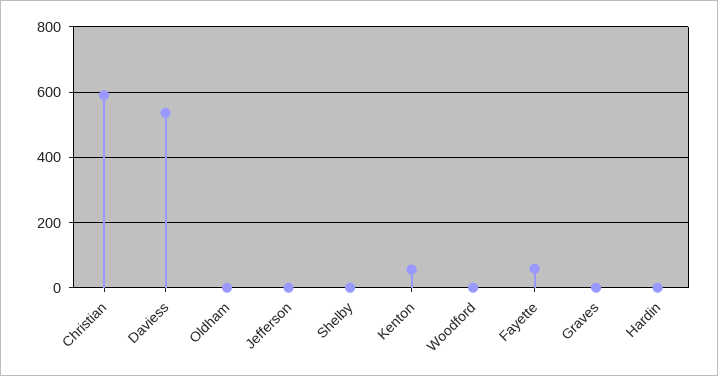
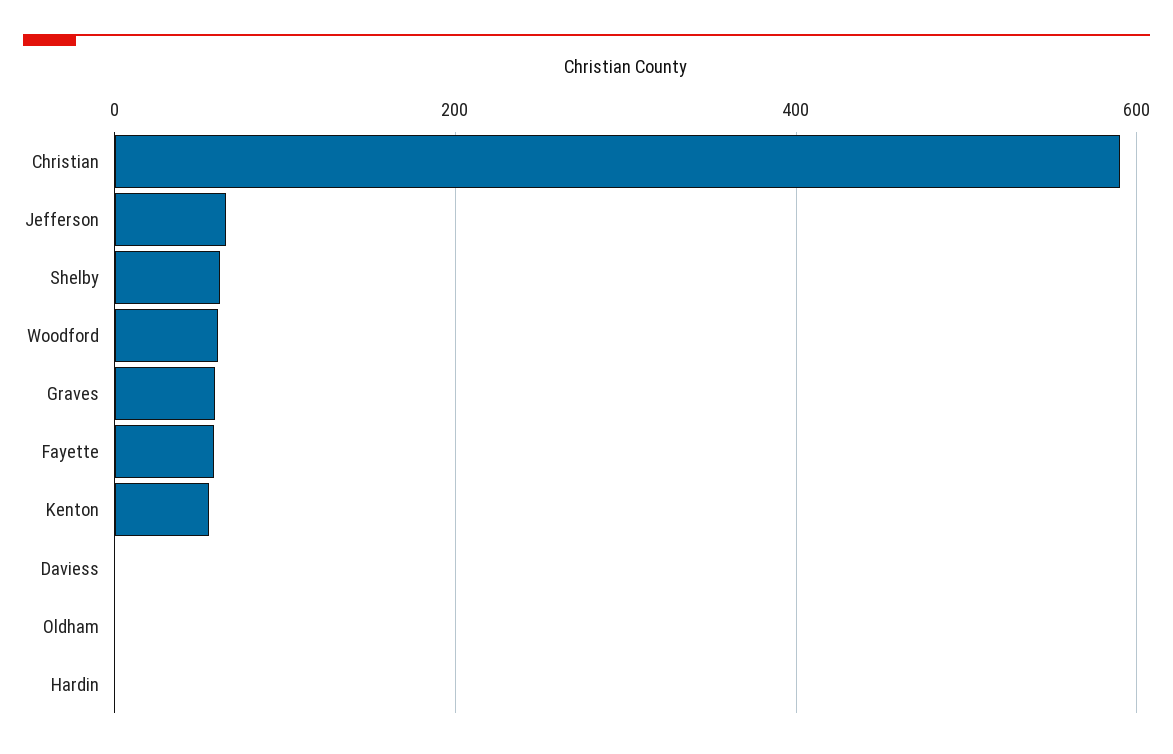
Daviess: 540 -> 0
Jefferson: 0 -> 60
Shelby: 0 -> 60
Woodford: 0 -> 60
Graves: 0 -> 60

